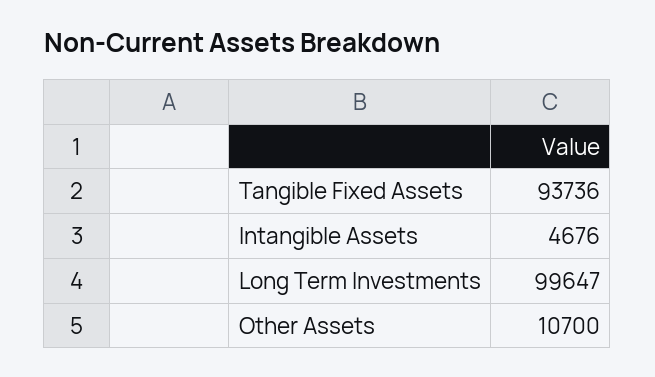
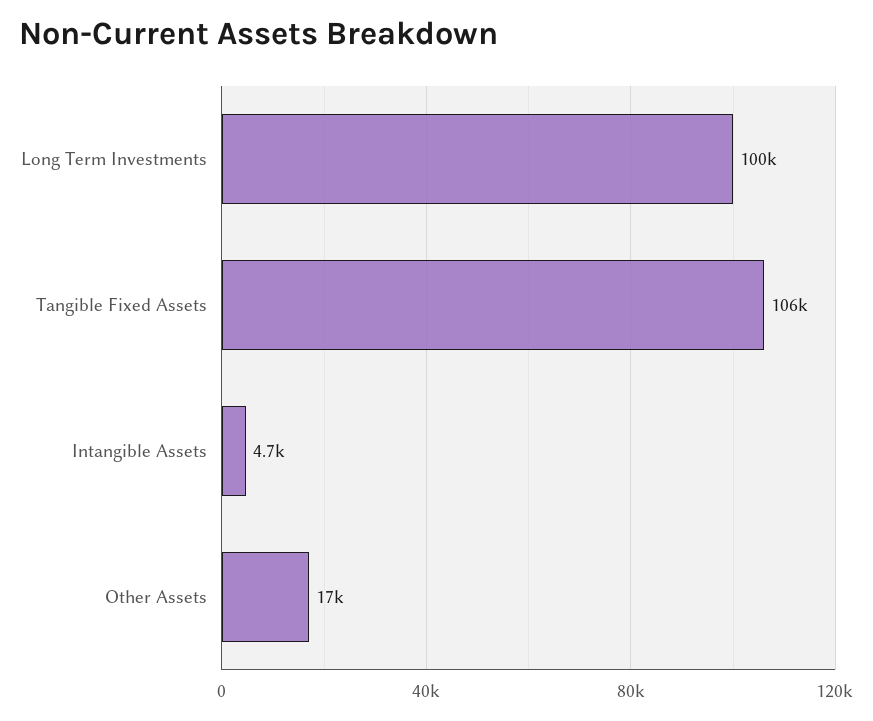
Tangible Fixed Assets: 93736 -> 106000
Other Assets: 10700 -> 17000

